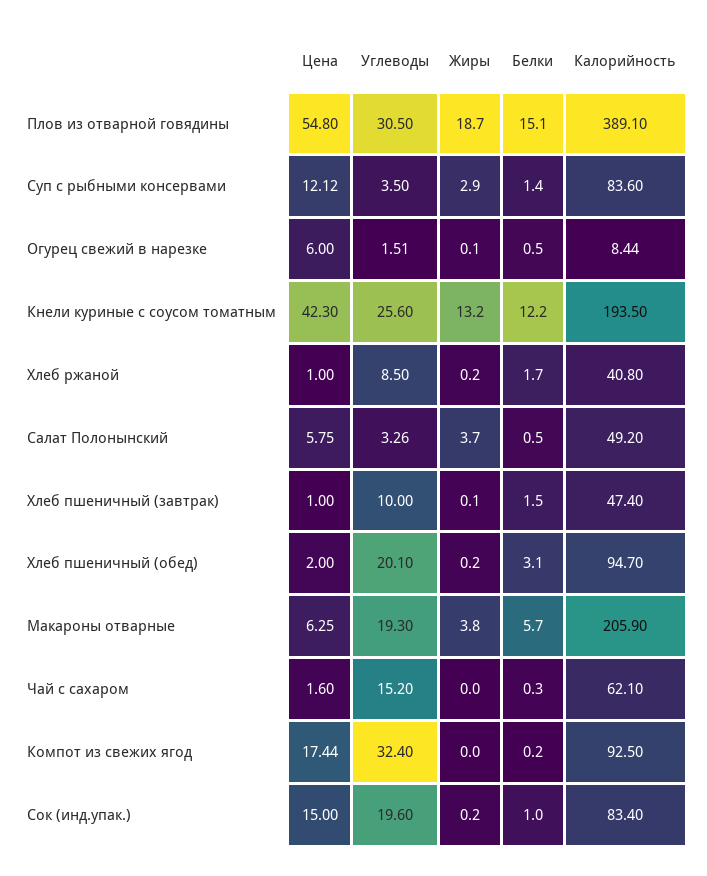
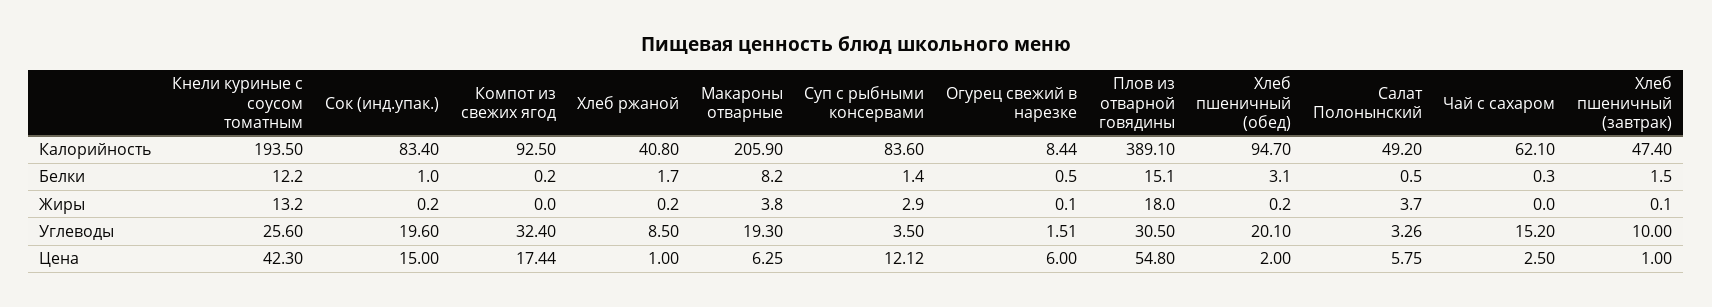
Жиры, Плов из отварной говядины: 18.7 -> 18
Белки, Макароны отварные: 5.7 -> 8.2
Цена, Чай с сахаром: 1.6 -> 2.5

